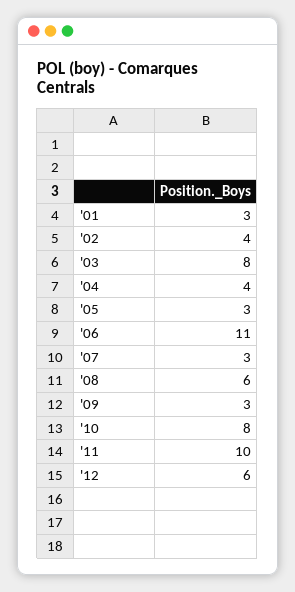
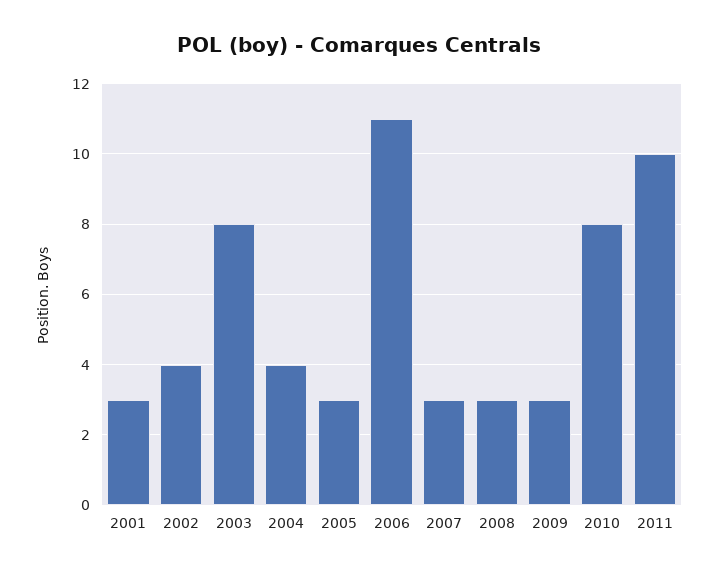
'08: 6 -> 3
'12: 6 -> none

